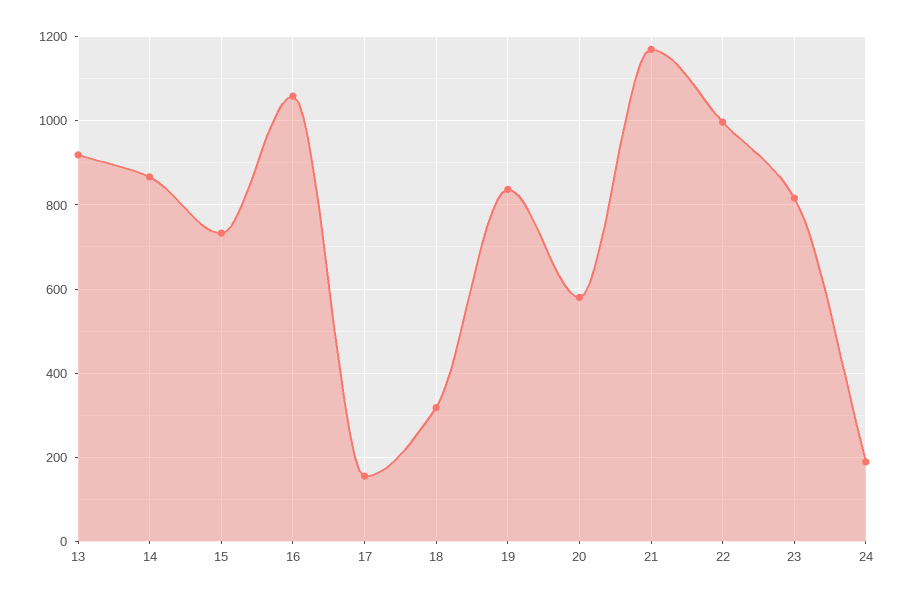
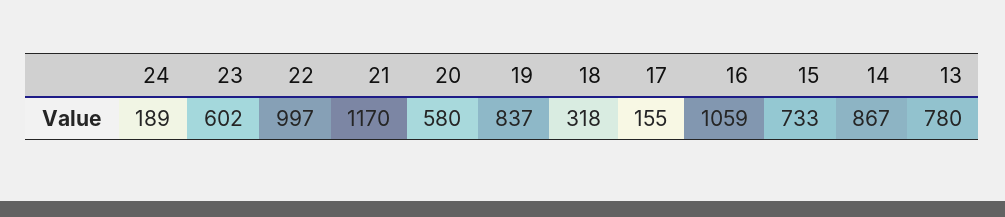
13: 920 -> 780
23: 820 -> 602

